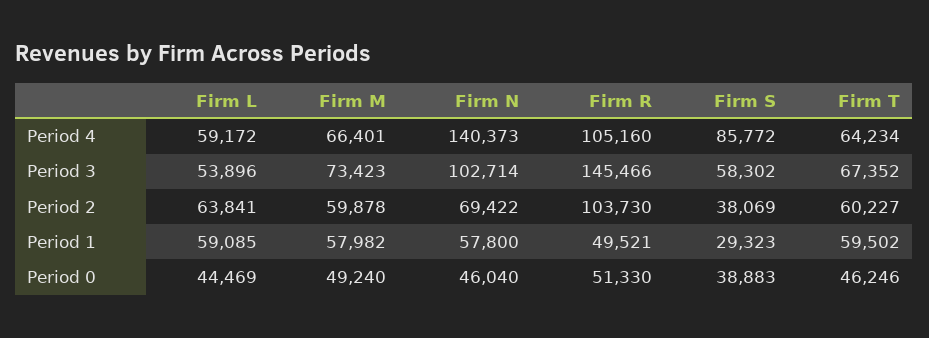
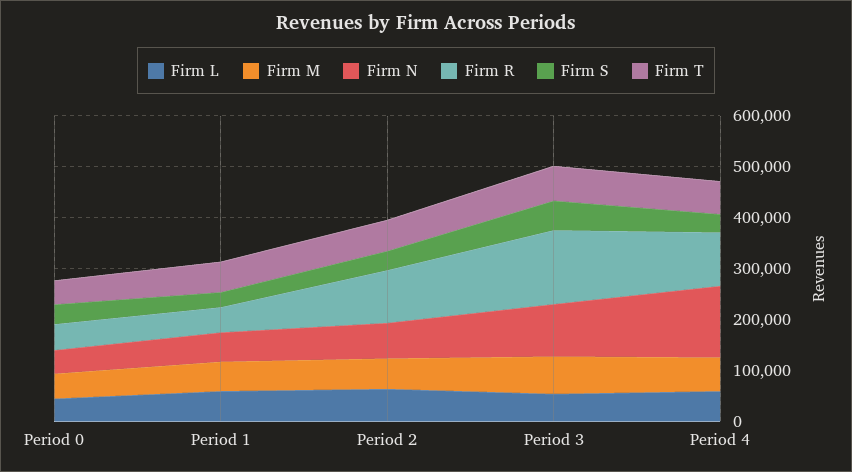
Firm S, Period 4: 85772 -> 40000

